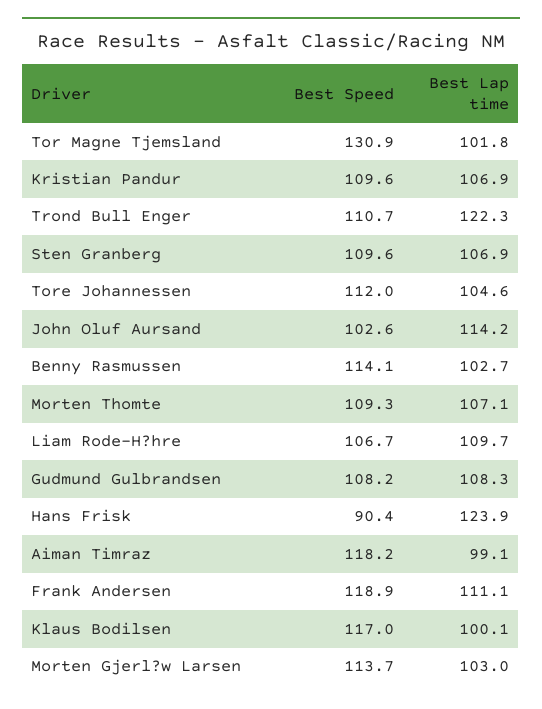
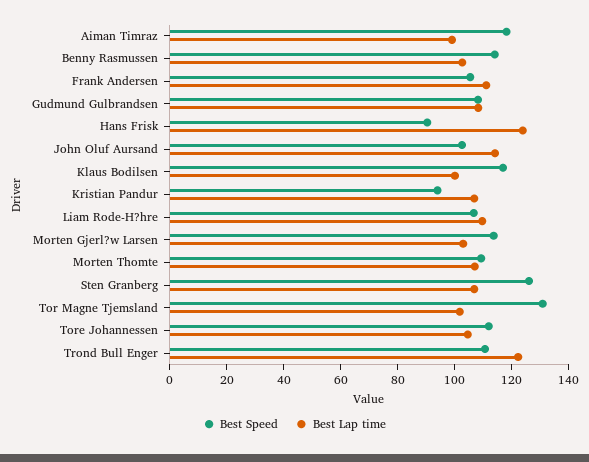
Best Speed, Kristian Pandur: 109.6 -> 95
Best Speed, Sten Granberg: 109.6 -> 125
Best Speed, Frank Andersen: 118.9 -> 105

